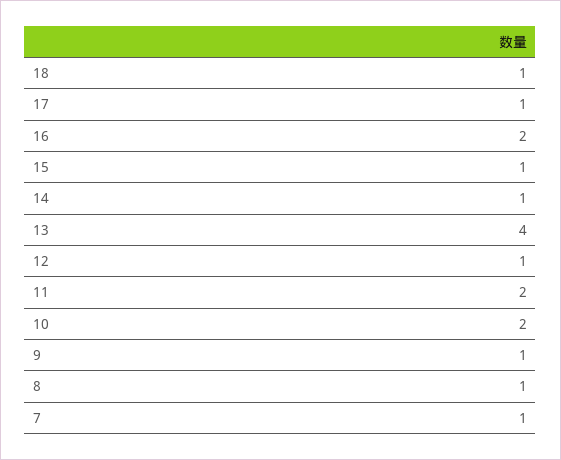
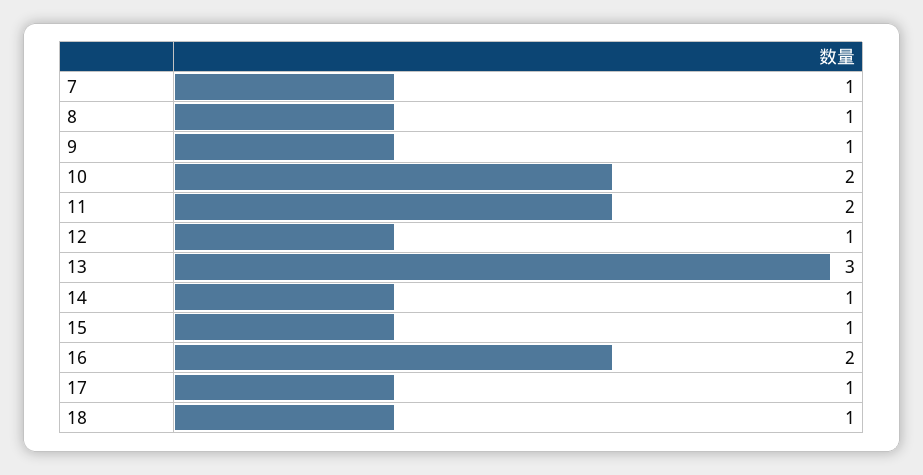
13: 4 -> 3

